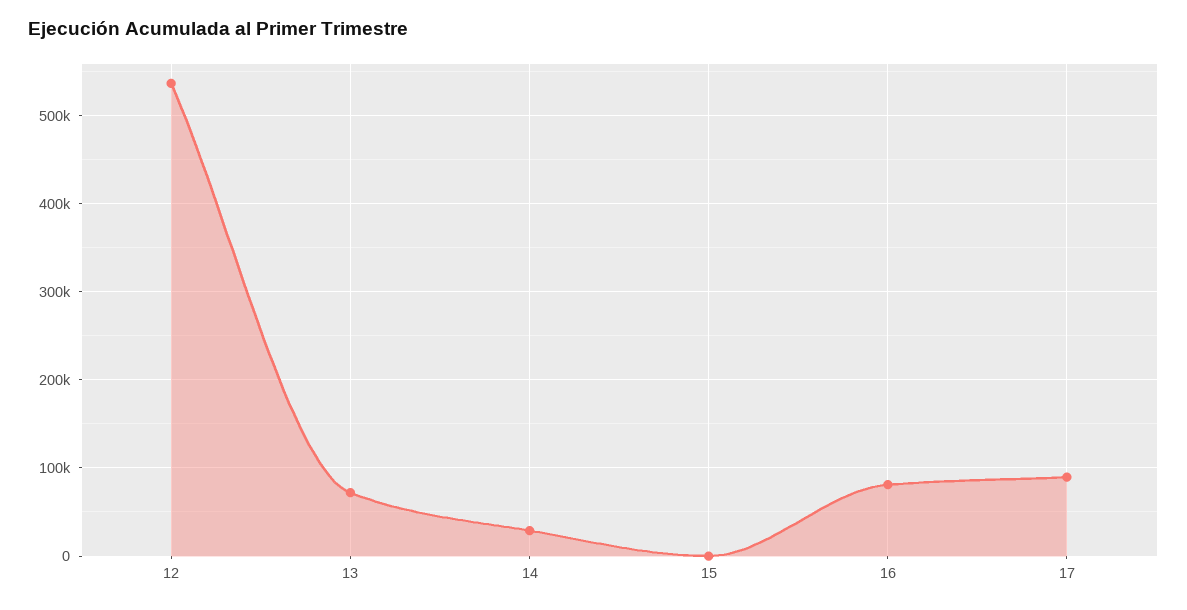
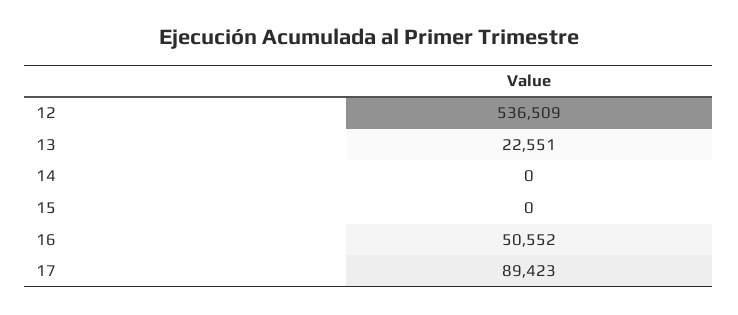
13: 70000 -> 22551
14: 30000 -> 0
16: 80000 -> 50552

